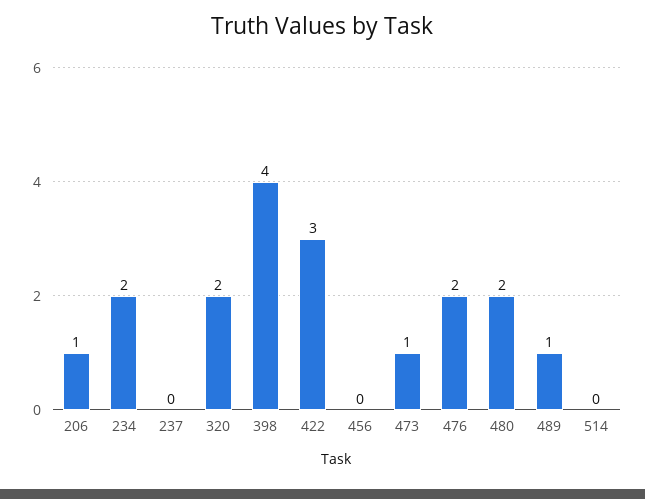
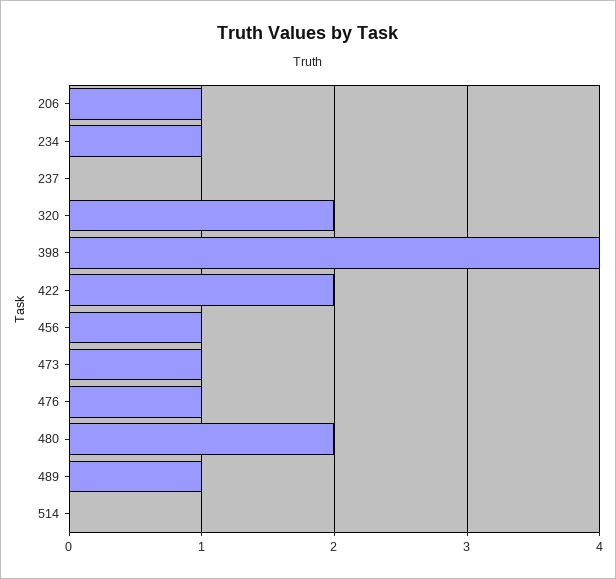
234: 2 -> 1
422: 3 -> 2
456: 0 -> 1
476: 2 -> 1

